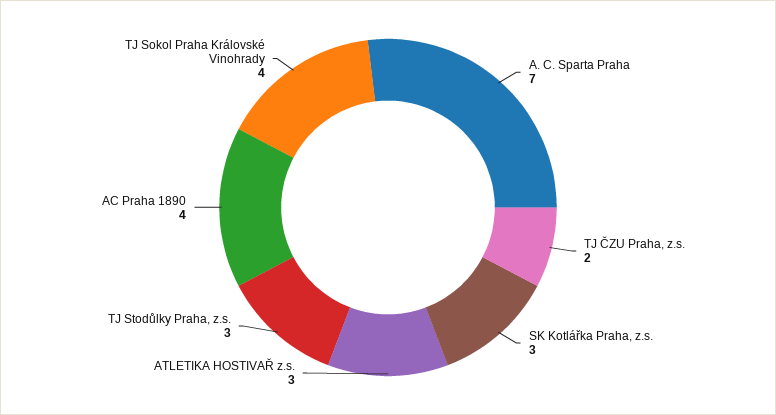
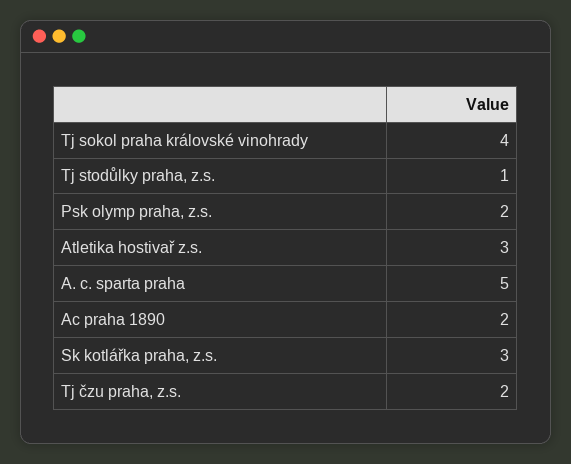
A. C. Sparta Praha: 7 -> 5
TJ Stodůlky Praha, z.s.: 3 -> 1
AC Praha 1890: 4 -> 2
Psk olymp praha, z.s.: none -> 2

